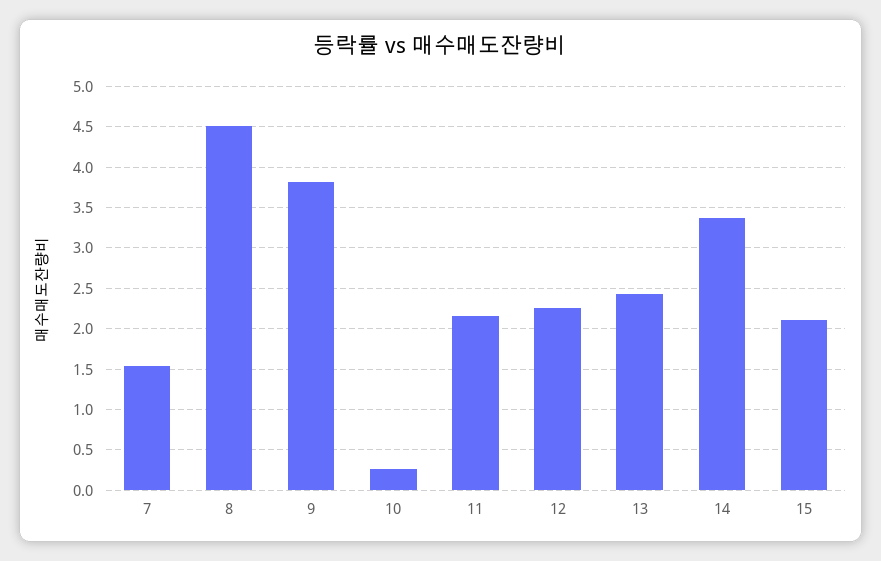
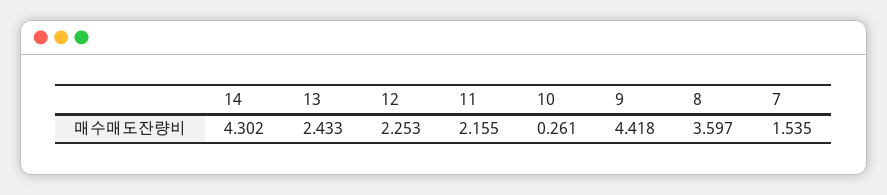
8: 4.5 -> 3.597
9: 3.8 -> 4.418
14: 3.4 -> 4.302
15: 2.1 -> none

